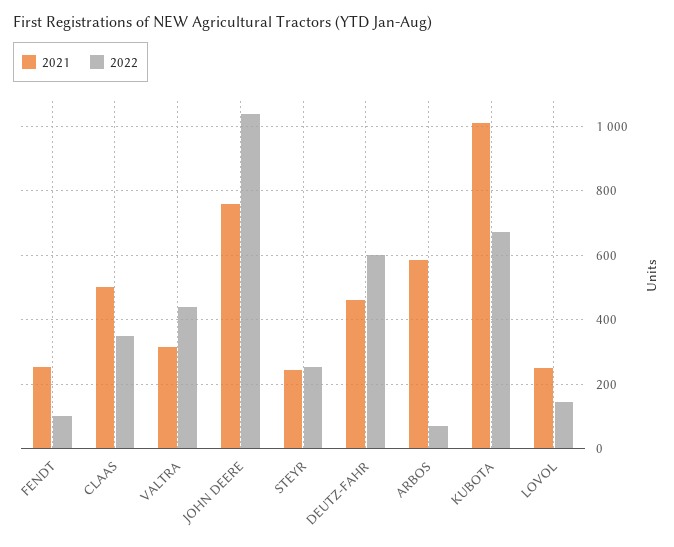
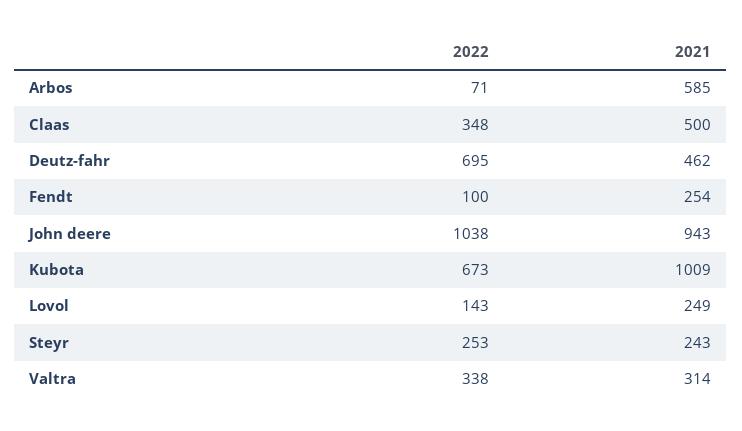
2022, VALTRA: 440 -> 338
2021, JOHN DEERE: 760 -> 943
2022, DEUTZ-FAHR: 600 -> 695

